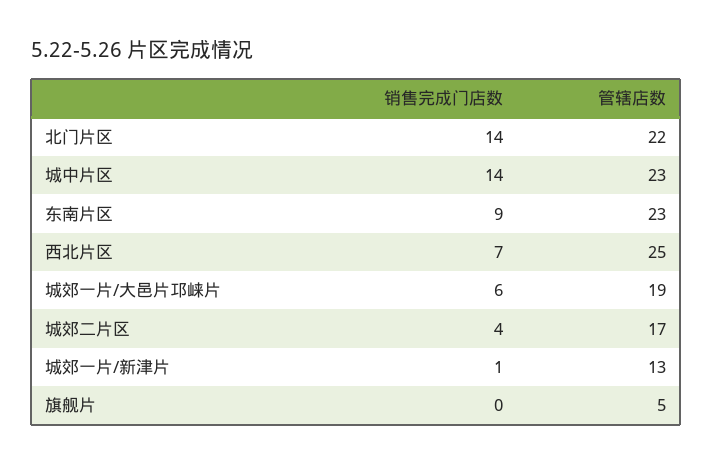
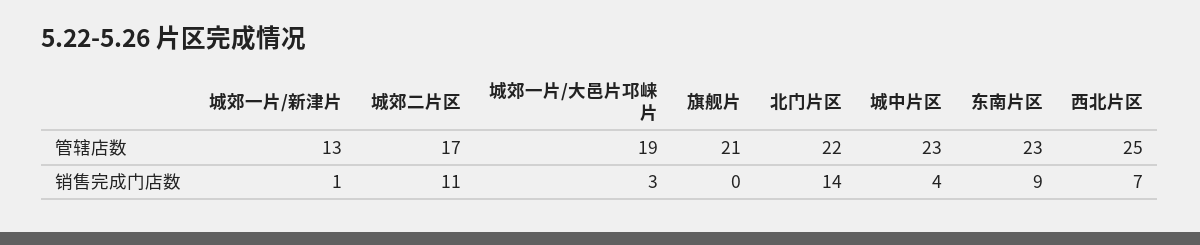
销售完成门店数, 城中片区: 14 -> 4
销售完成门店数, 城郊一片/大邑片邛崃片: 6 -> 3
销售完成门店数, 城郊二片区: 4 -> 11
管辖店数, 旗舰片: 5 -> 21

